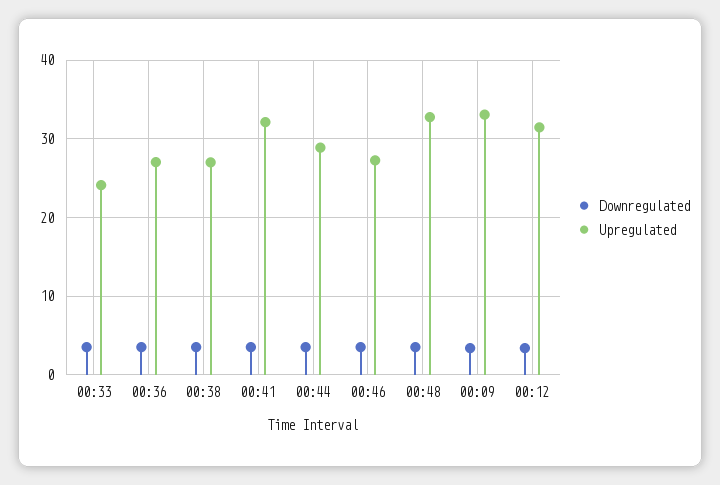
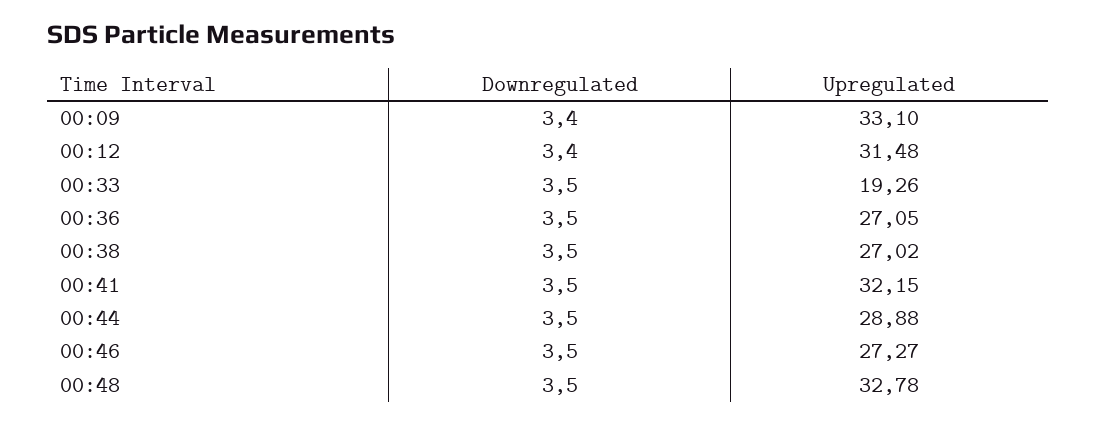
Upregulated, 00:33: 24 -> 19.26

